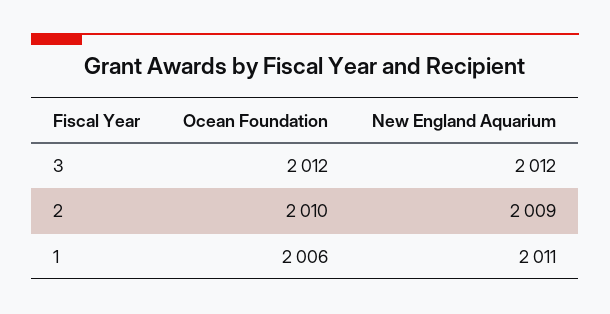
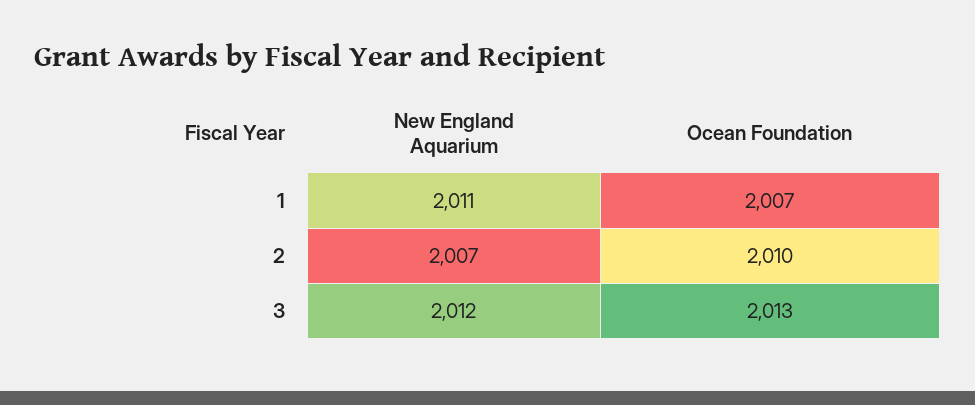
Ocean Foundation, 3: 2012 -> 2013
New England Aquarium, 2: 2009 -> 2007
Ocean Foundation, 1: 2006 -> 2007

